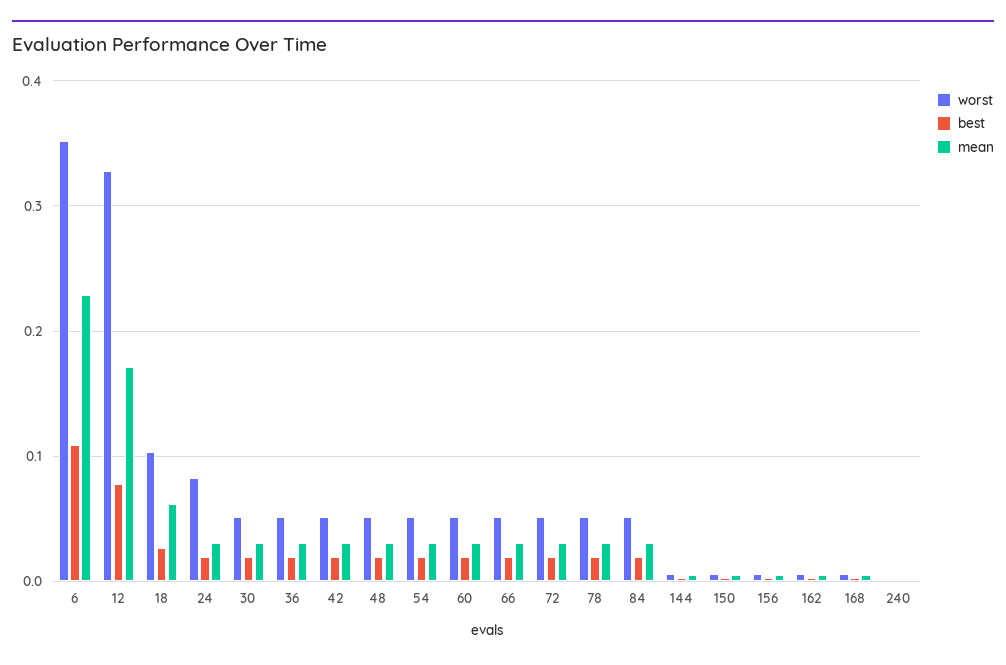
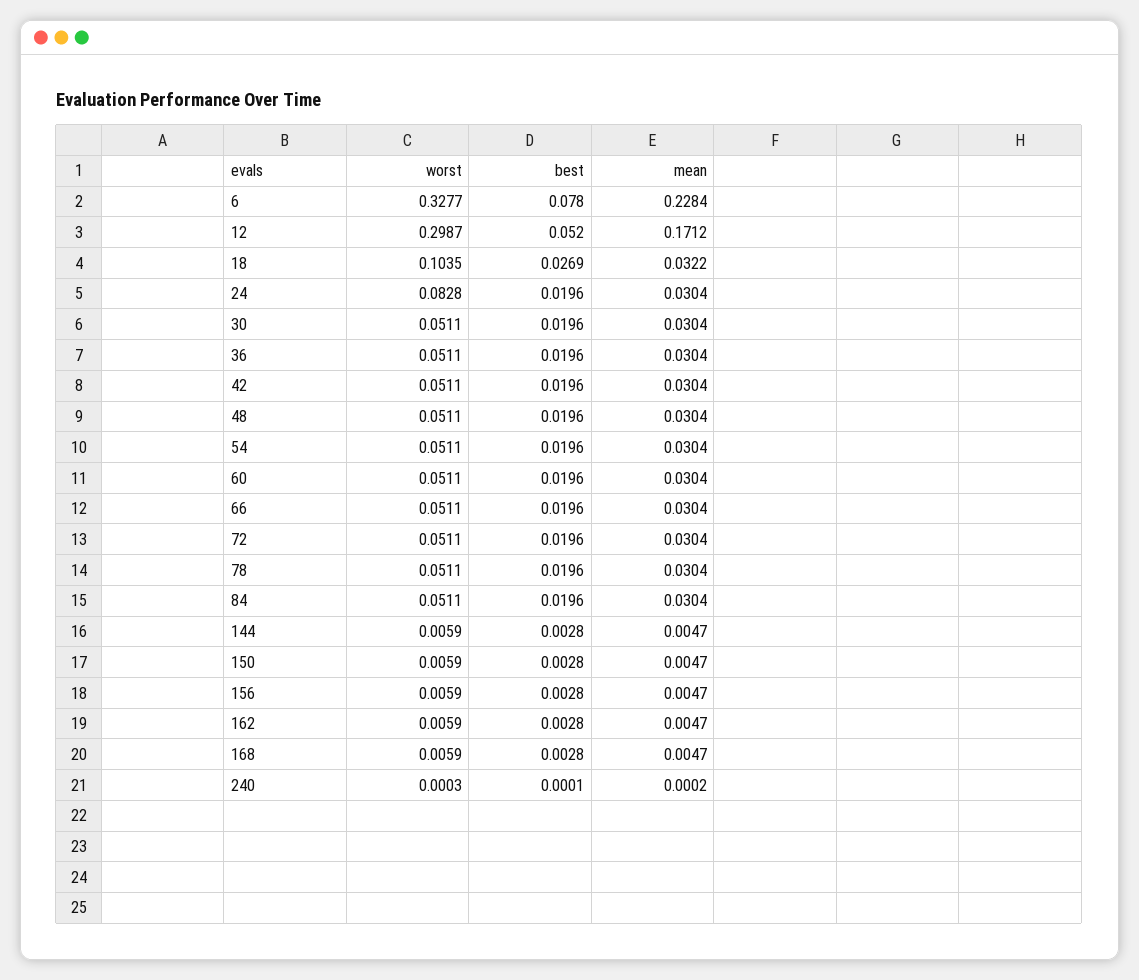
worst, 6: 0.35 -> 0.3277
best, 6: 0.11 -> 0.078
worst, 12: 0.33 -> 0.2987
best, 12: 0.08 -> 0.052
mean, 18: 0.06 -> 0.0322

